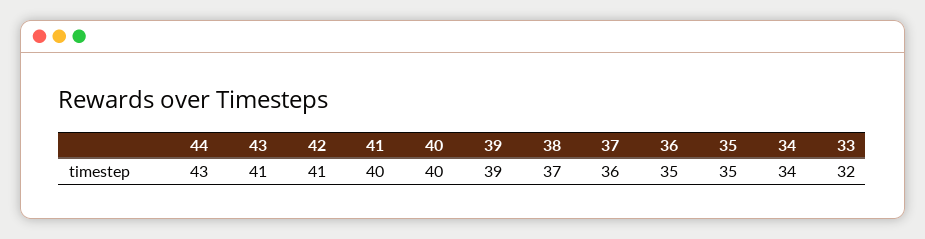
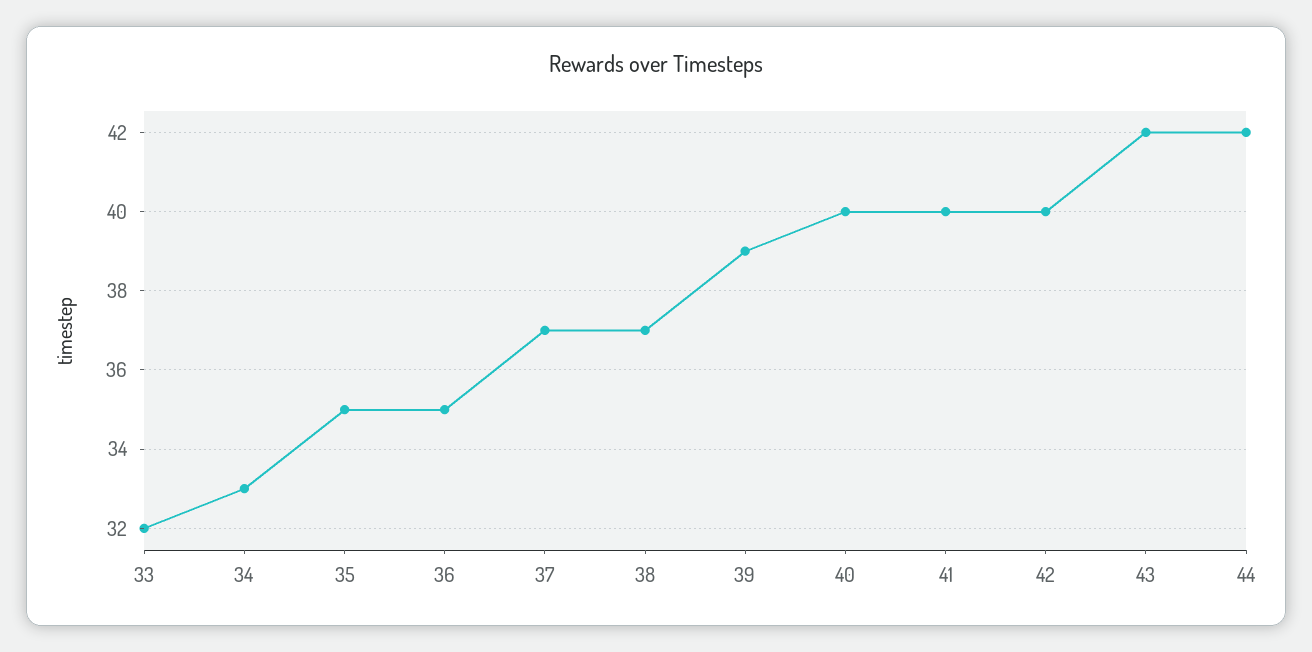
44: 43 -> 42
43: 41 -> 42
42: 41 -> 40
37: 36 -> 37
34: 34 -> 33

